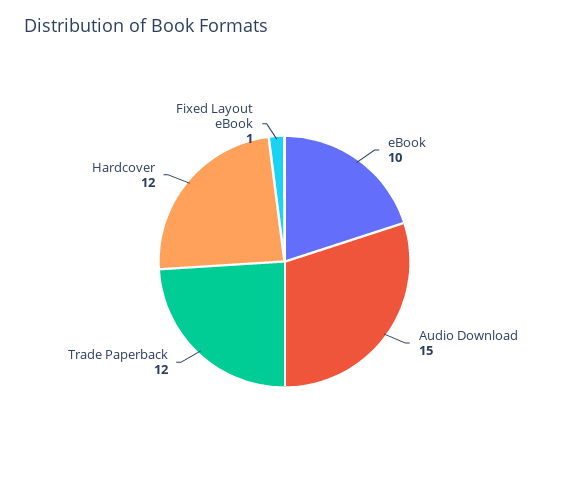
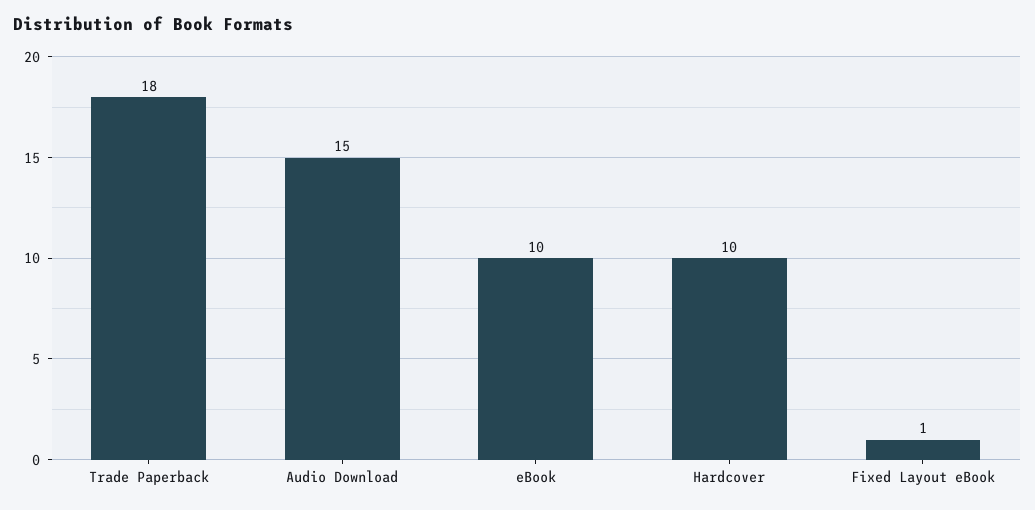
Trade Paperback: 12 -> 18
Hardcover: 12 -> 10

